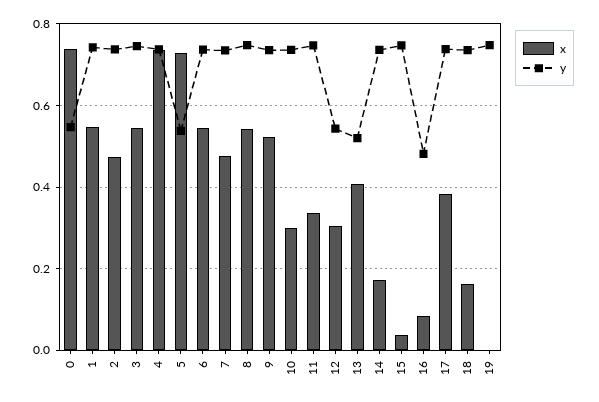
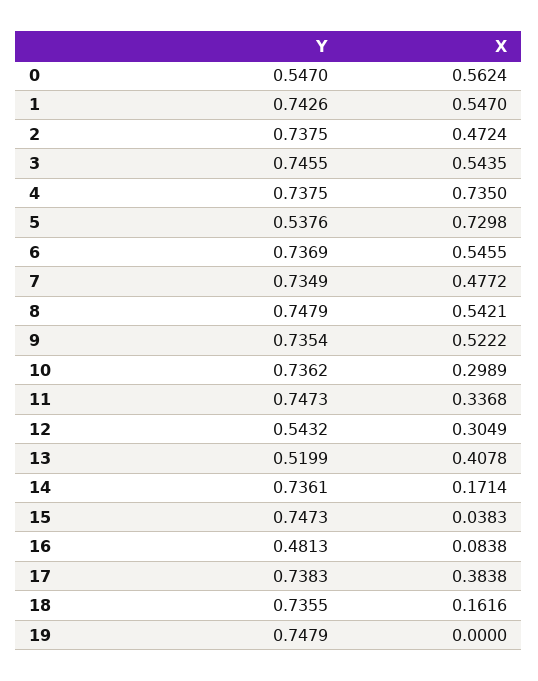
x, 0: 0.74 -> 0.5624

